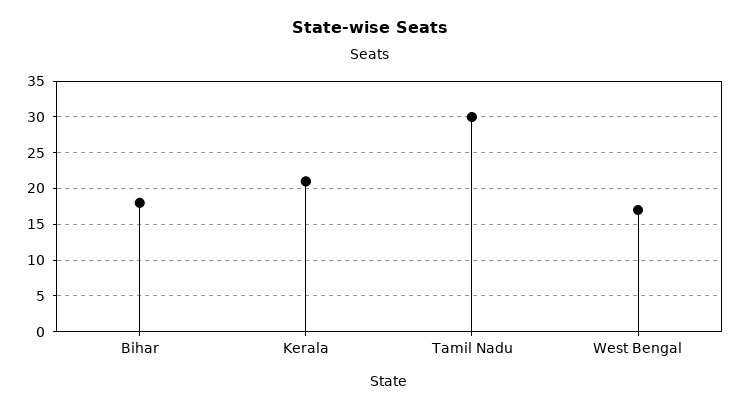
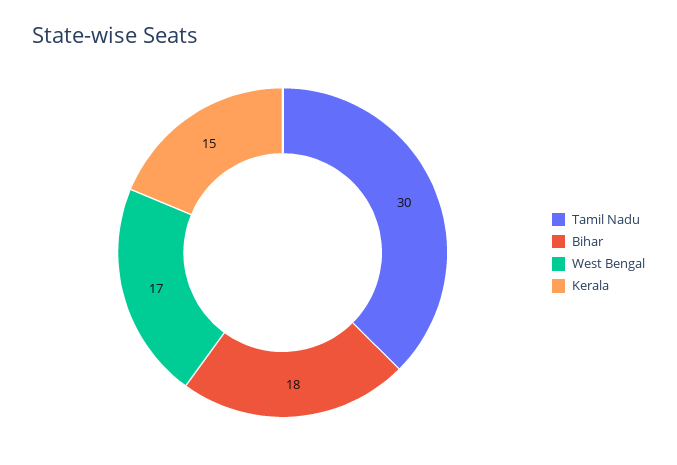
Kerala: 21 -> 15

